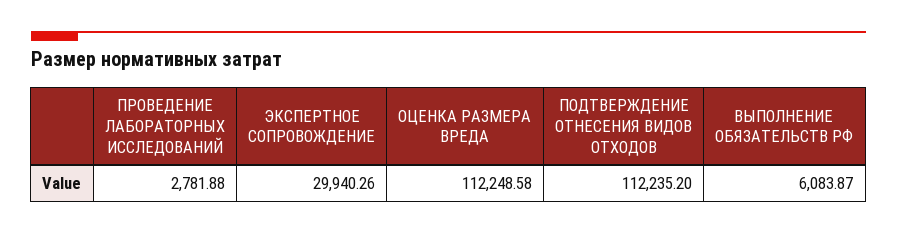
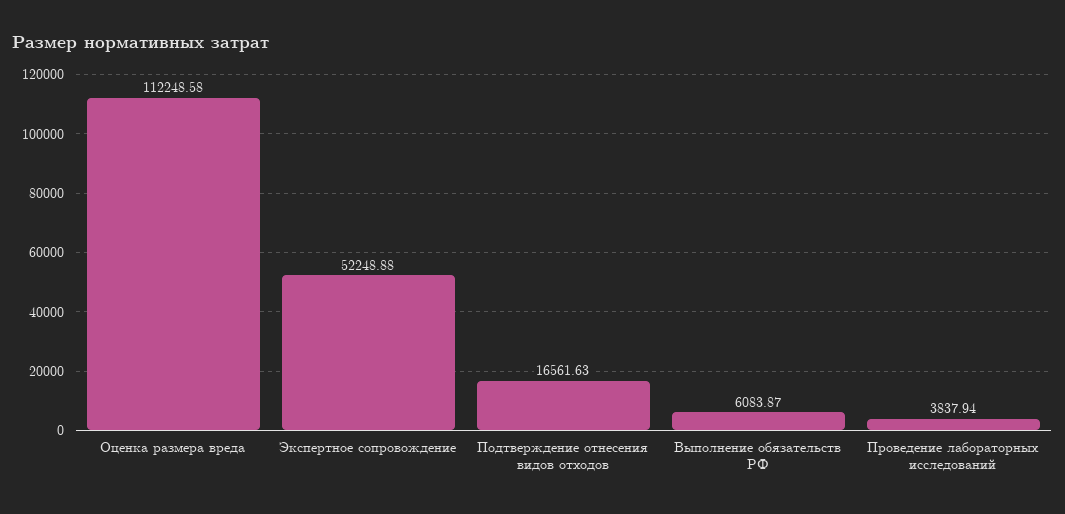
ПРОВЕДЕНИЕ ЛАБОРАТОРНЫХ ИССЛЕДОВАНИЙ: 2781.88 -> 3837.94
ЭКСПЕРТНОЕ СОПРОВОЖДЕНИЕ: 29940.26 -> 52248.88
ПОДТВЕРЖДЕНИЕ ОТНЕСЕНИЯ ВИДОВ ОТХОДОВ: 112235.2 -> 16561.63

